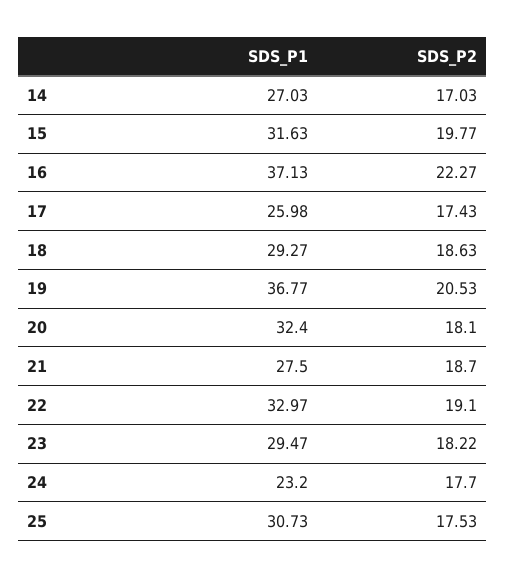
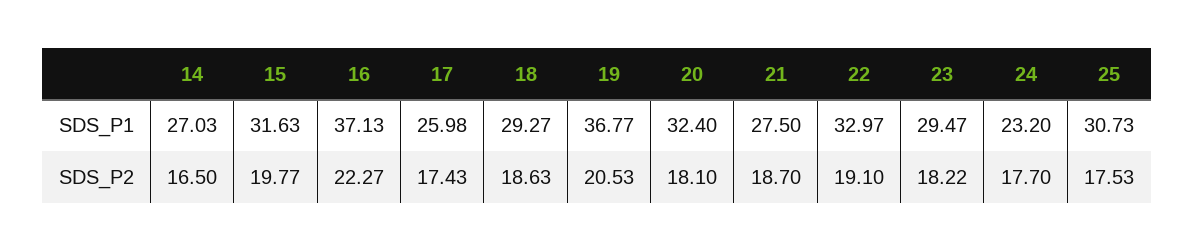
SDS_P2, 14: 17.03 -> 16.5

